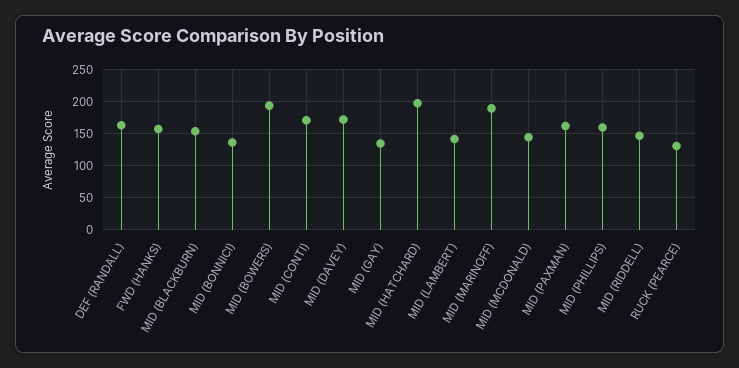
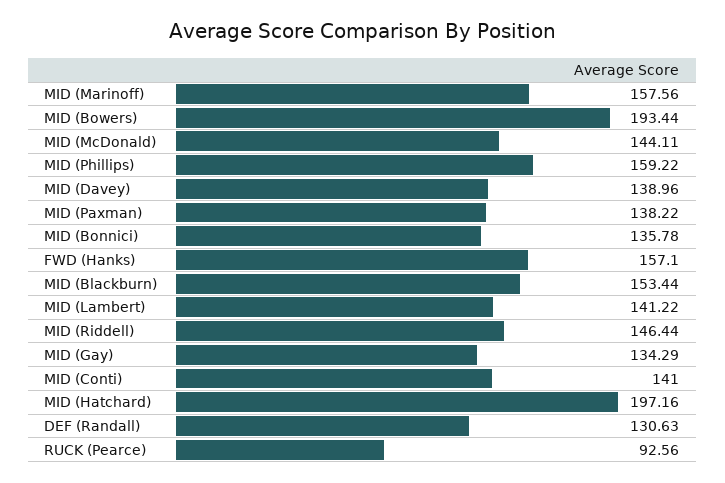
DEF (RANDALL): 160 -> 130.63
MID (CONTI): 170 -> 141
MID (DAVEY): 170 -> 138.96
MID (MARINOFF): 190 -> 157.56
MID (PAXMAN): 160 -> 138.22
RUCK (PEARCE): 130 -> 92.56

